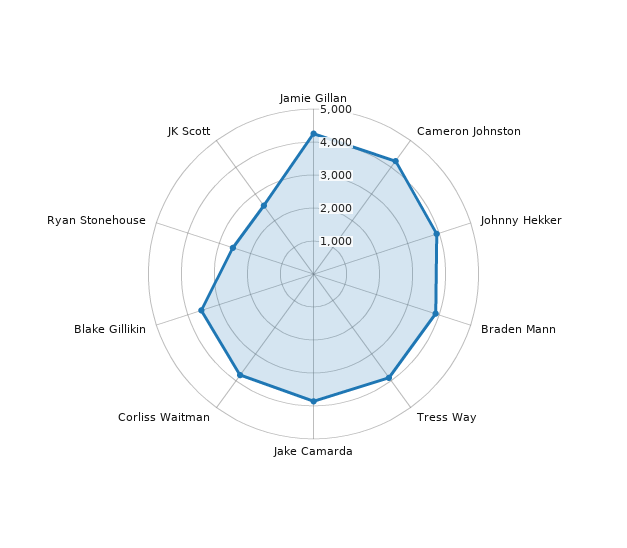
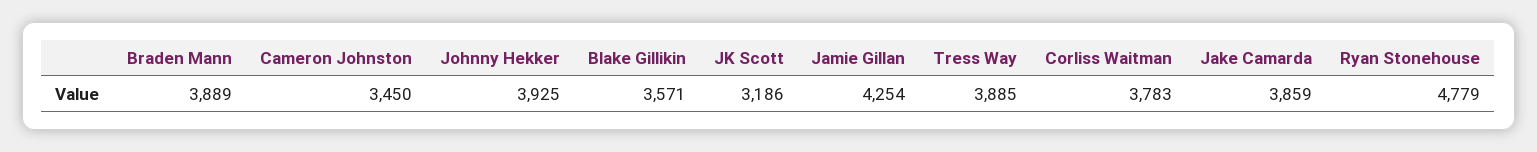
Cameron Johnston: 4250 -> 3450
Ryan Stonehouse: 2500 -> 4779
JK Scott: 2500 -> 3186

